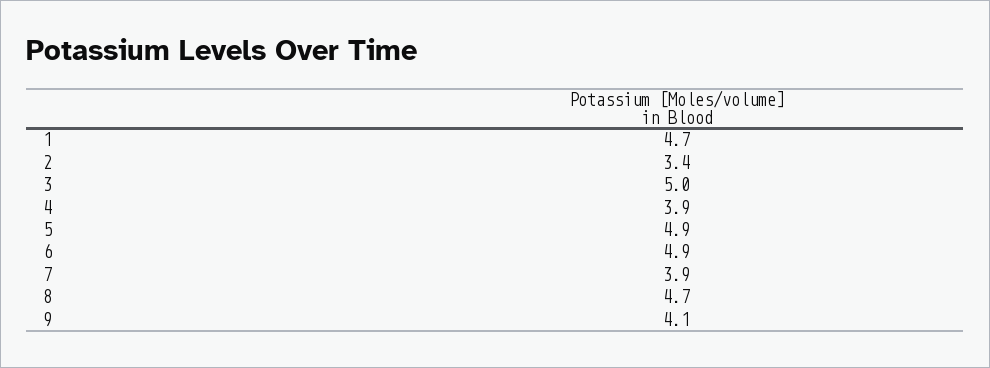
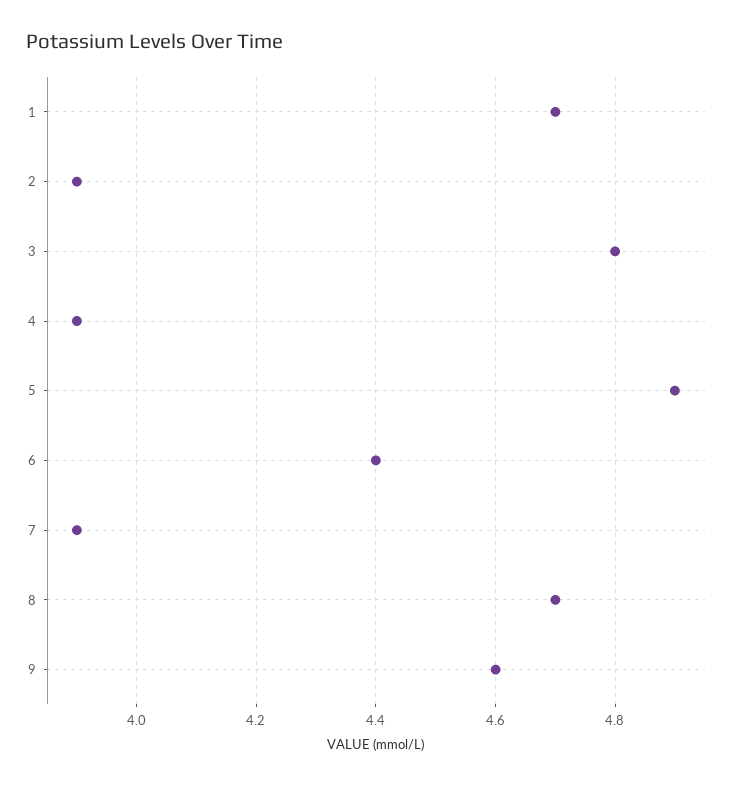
2: 3.4 -> 3.9
3: 5 -> 4.8
6: 4.9 -> 4.4
9: 4.1 -> 4.6

